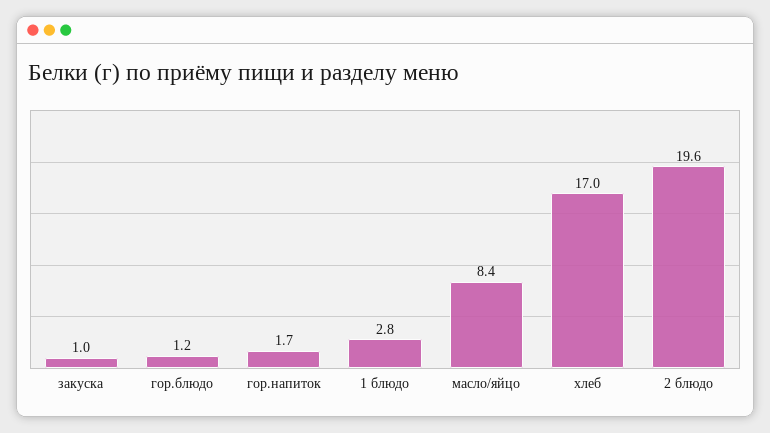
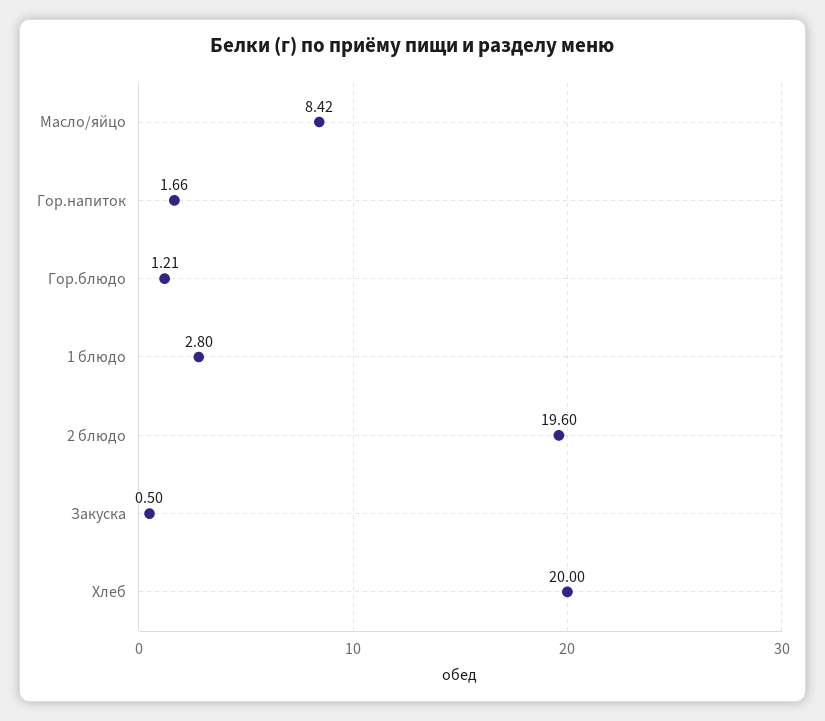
закуска: 1 -> 0.5
хлеб: 17 -> 20

